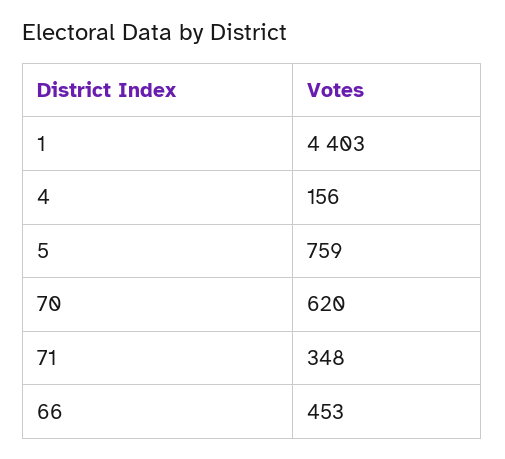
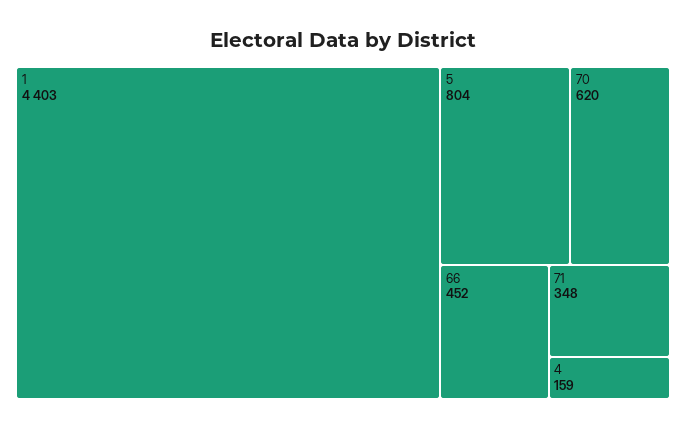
4: 156 -> 159
5: 759 -> 804
66: 453 -> 452

